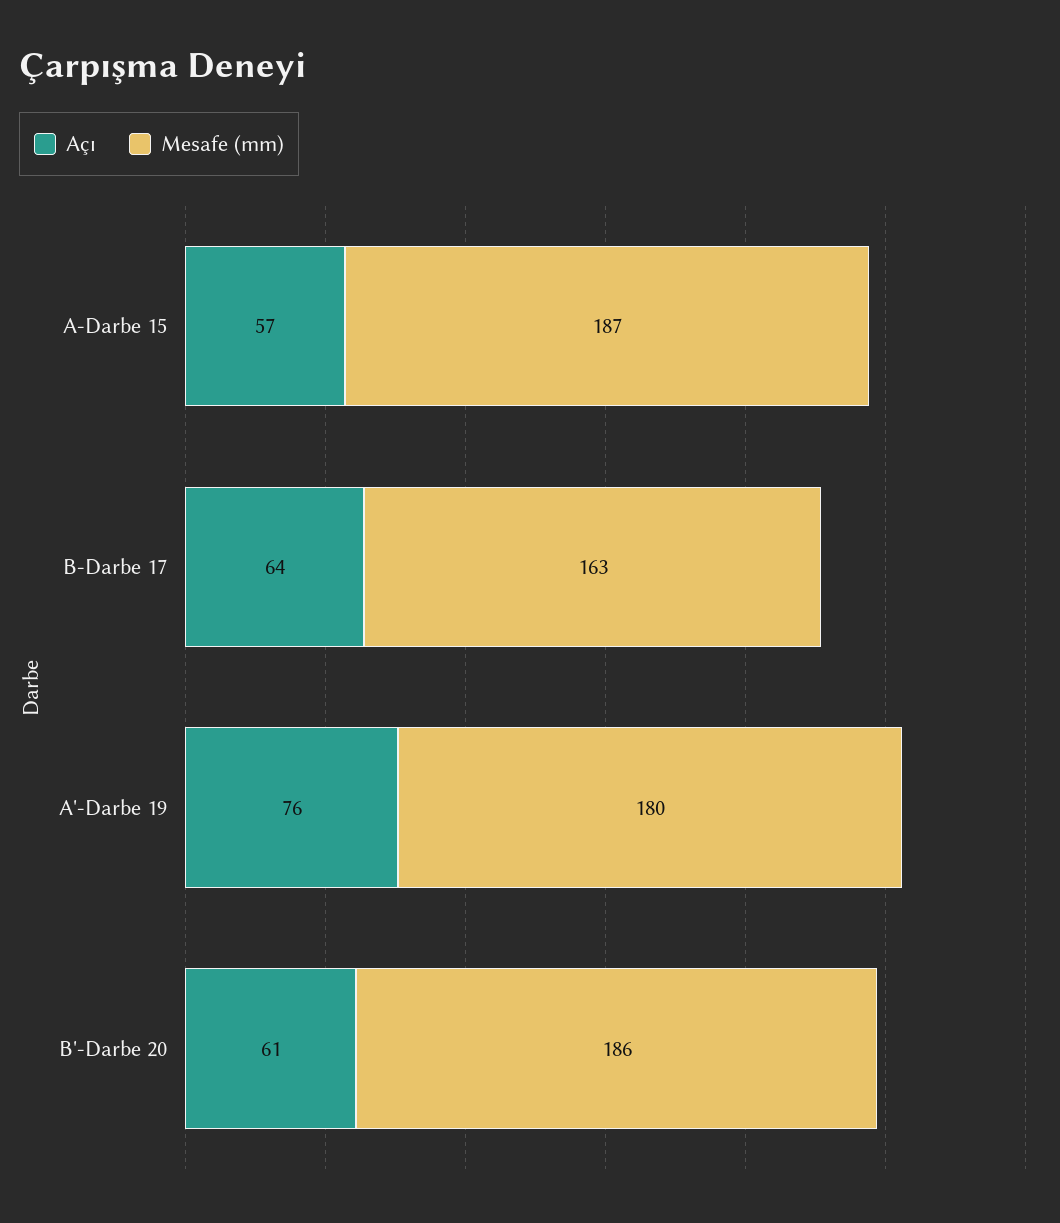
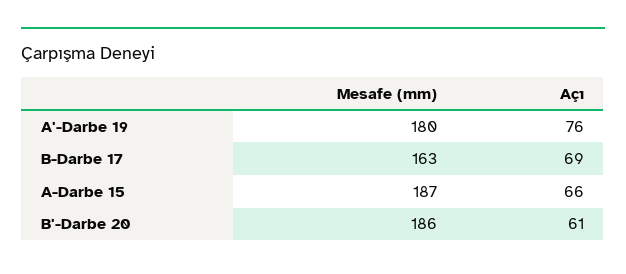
Açı, A-Darbe 15: 57 -> 66
Açı, B-Darbe 17: 64 -> 69

